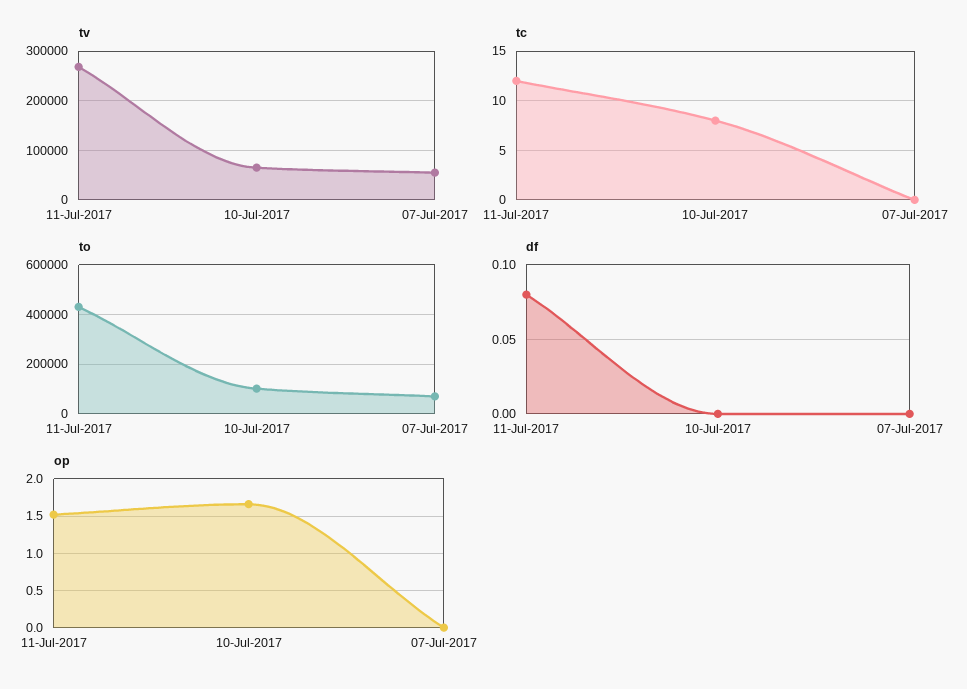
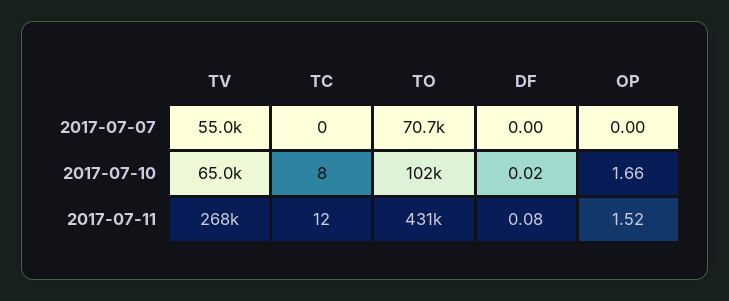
df, 10-Jul-2017: 0 -> 0.02

